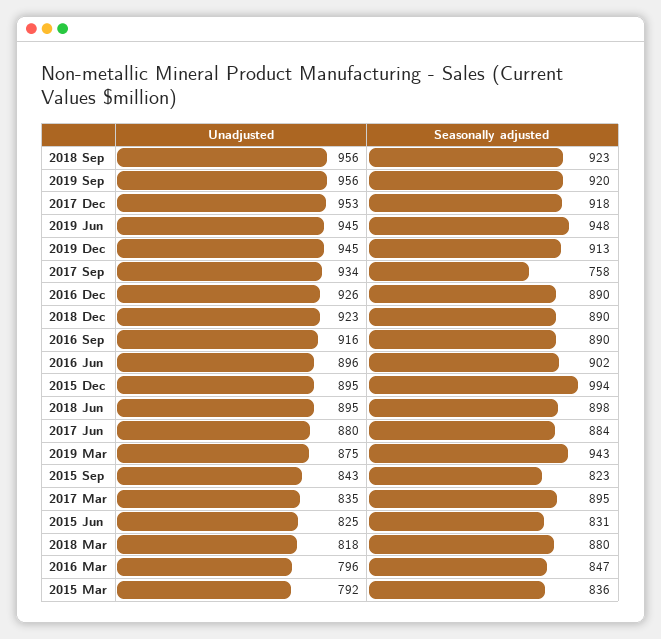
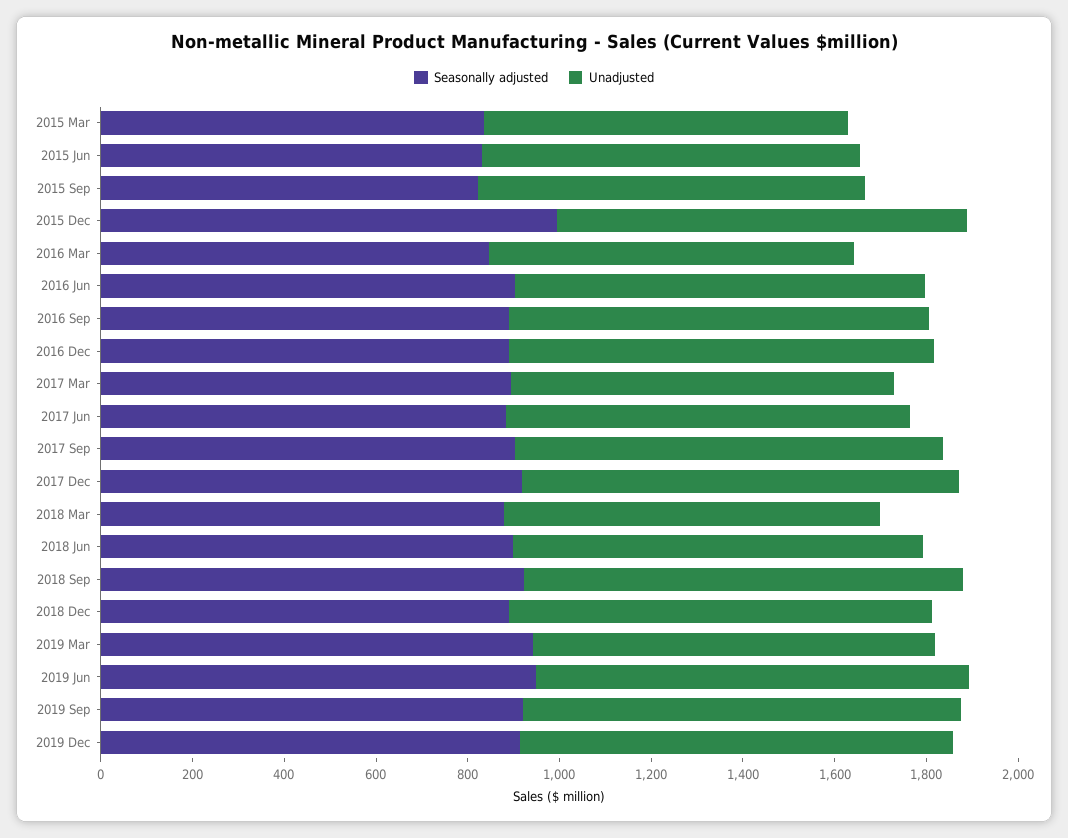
Seasonally adjusted, 2017 Sep: 758 -> 900

